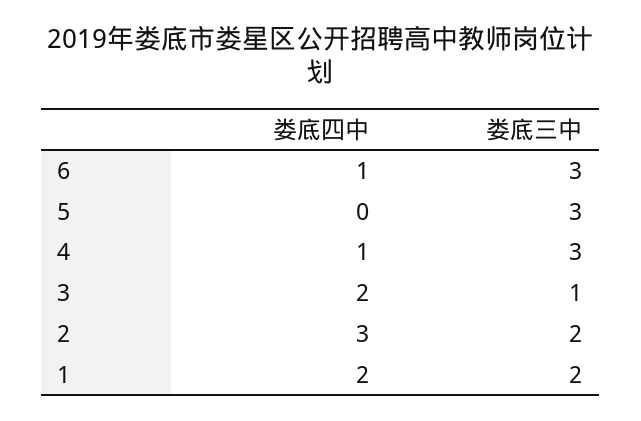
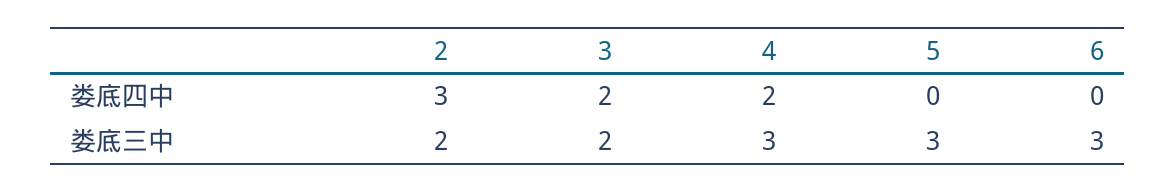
娄底四中, 6: 1 -> 0
娄底四中, 4: 1 -> 2
娄底三中, 3: 1 -> 2
娄底四中, 1: 2 -> none
娄底三中, 1: 2 -> none

